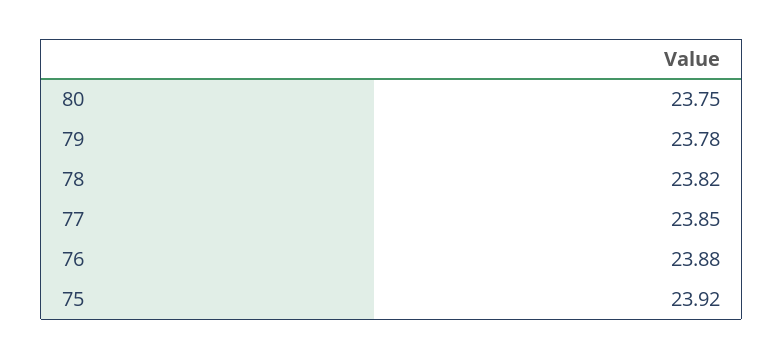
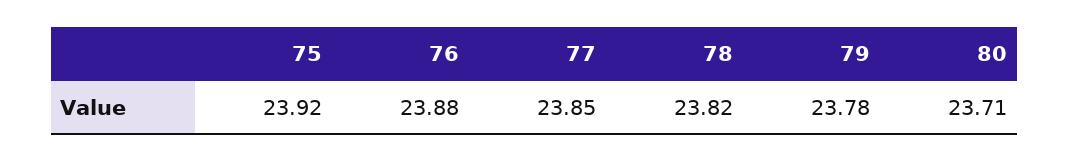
80: 23.75 -> 23.71

